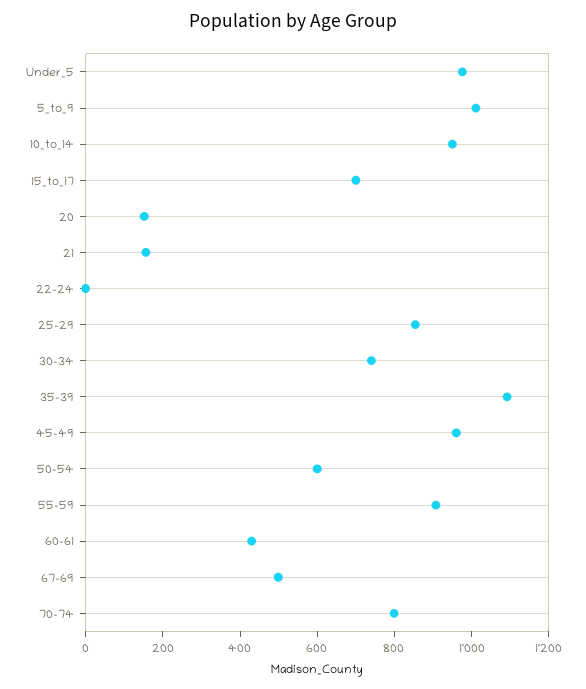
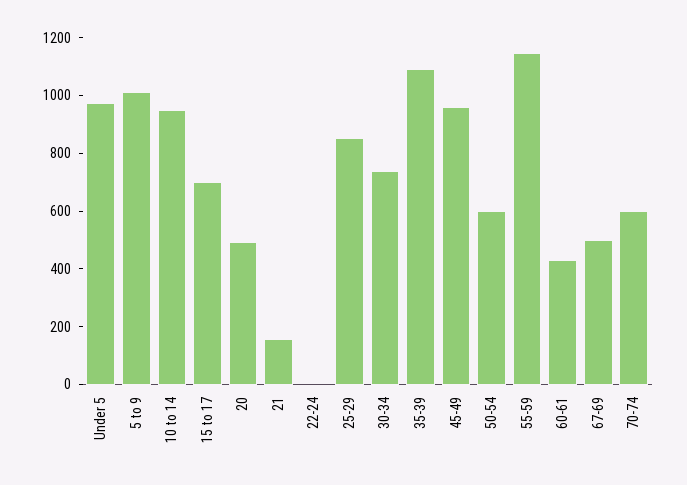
20: 150 -> 500
55-59: 900 -> 1150
70-74: 800 -> 600

